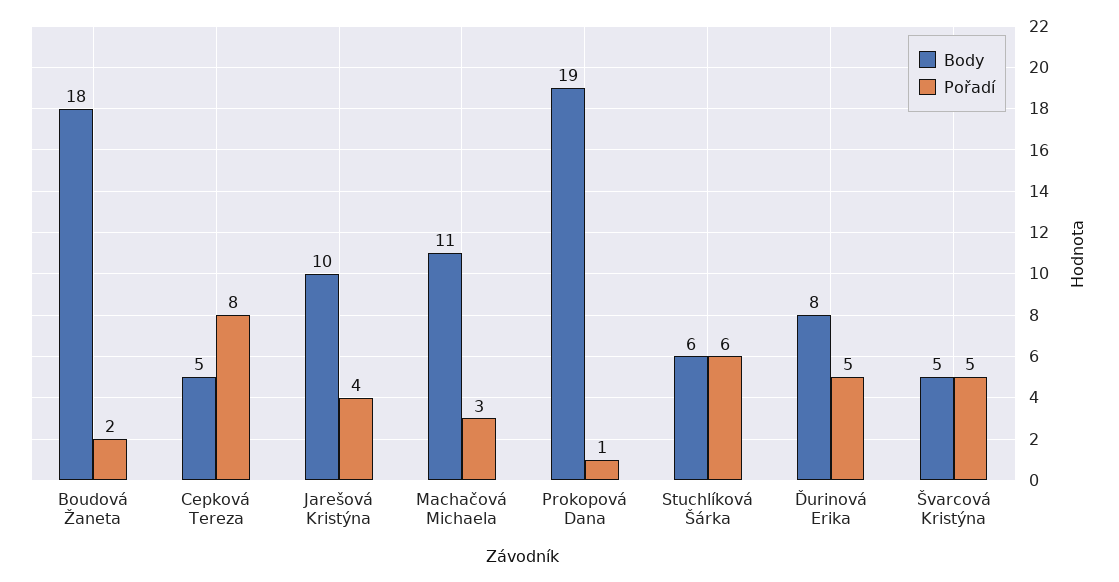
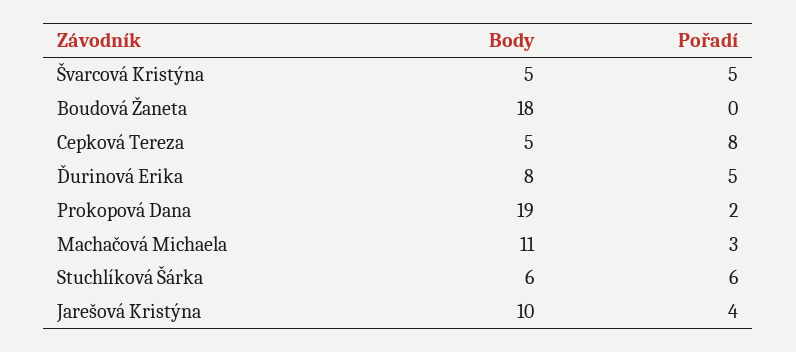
Pořadí, Boudová Žaneta: 2 -> 0
Pořadí, Prokopová Dana: 1 -> 2

